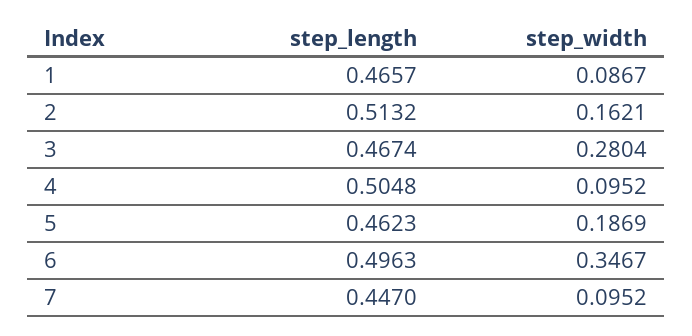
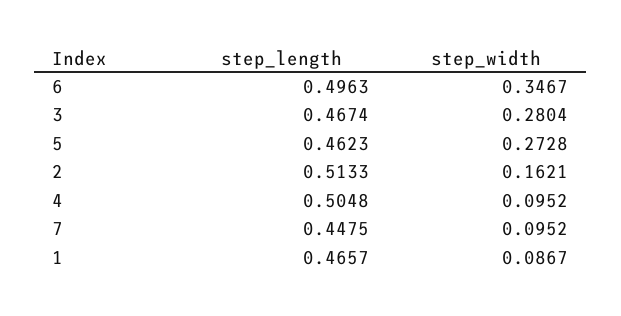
step_length, 2: 0.5132 -> 0.5133
step_width, 5: 0.1869 -> 0.2728
step_length, 7: 0.447 -> 0.4475

